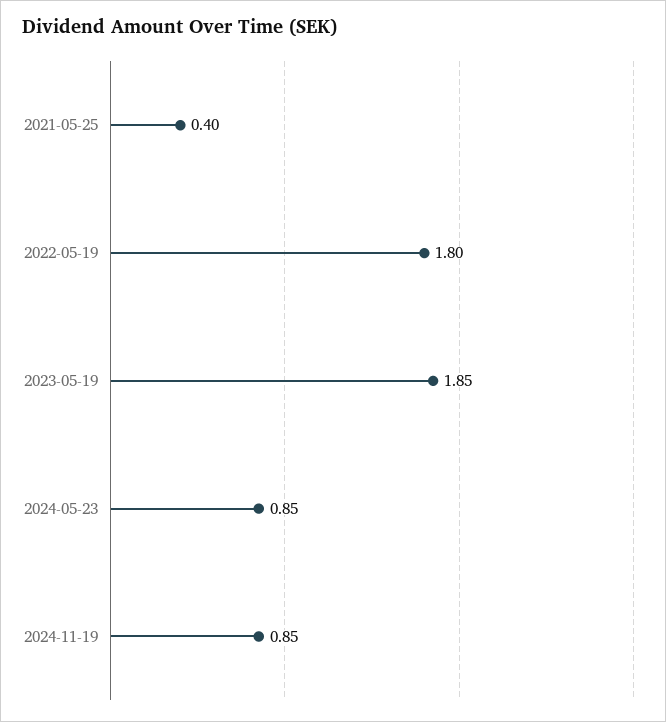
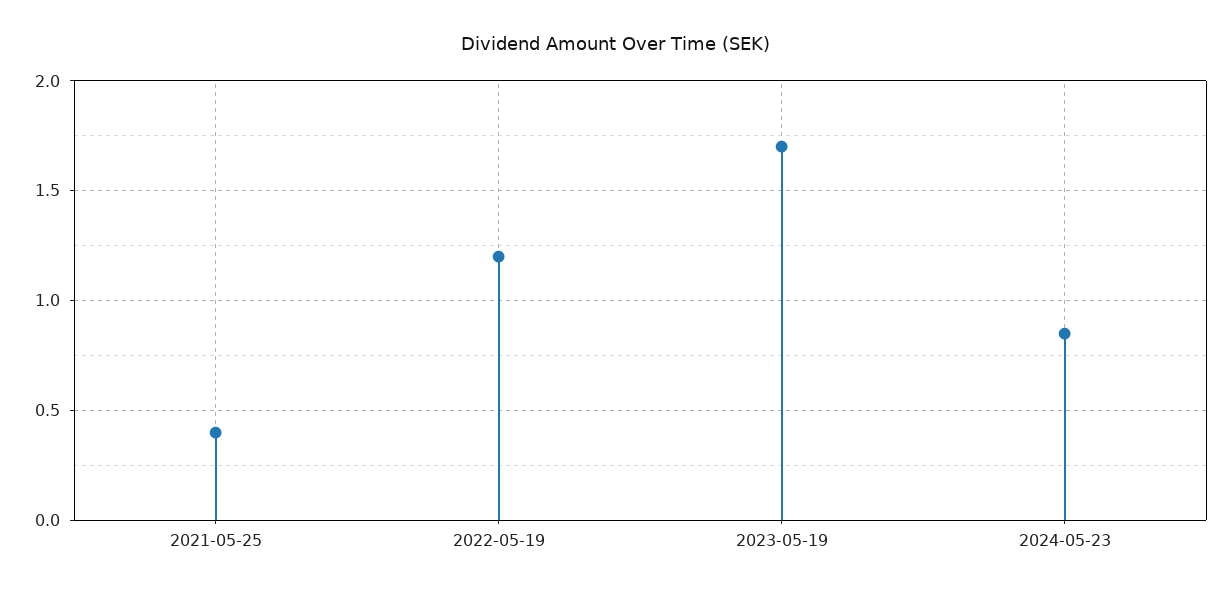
2022-05-19: 1.8 -> 1.2
2023-05-19: 1.85 -> 1.7
2024-11-19: 0.85 -> none

